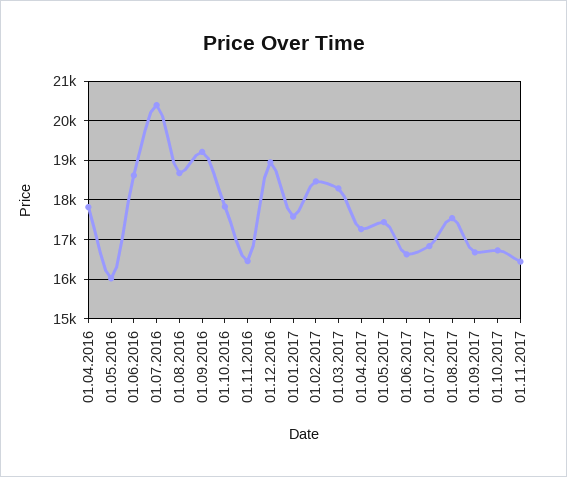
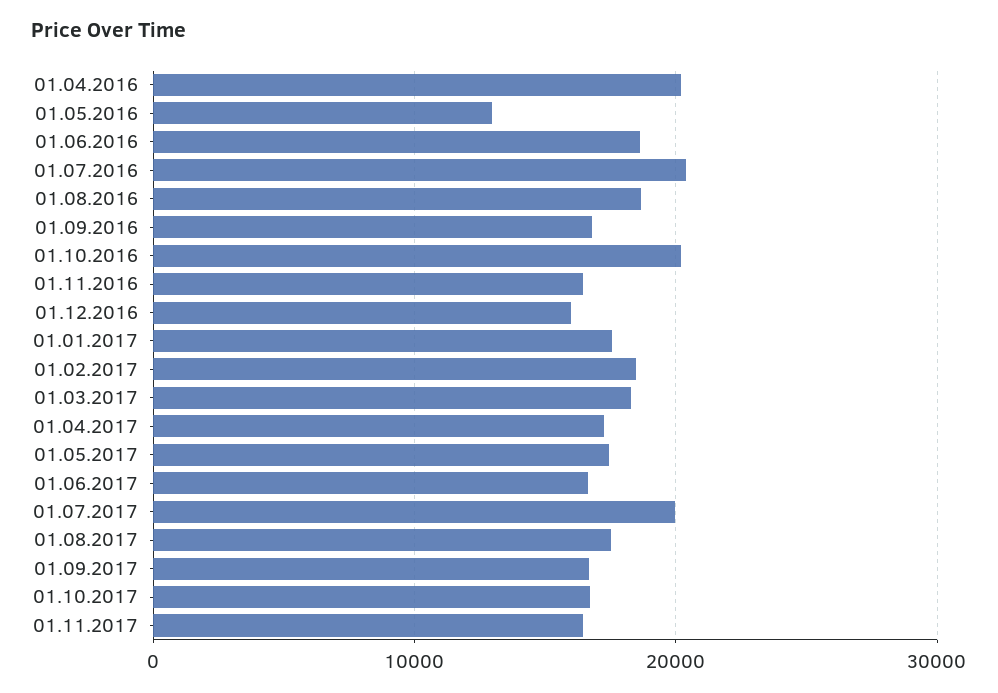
01.04.2016: 17800 -> 20000
01.05.2016: 16000 -> 13000
01.09.2016: 19200 -> 17000
01.10.2016: 17800 -> 20000
01.12.2016: 19000 -> 16000
01.07.2017: 16800 -> 20000

